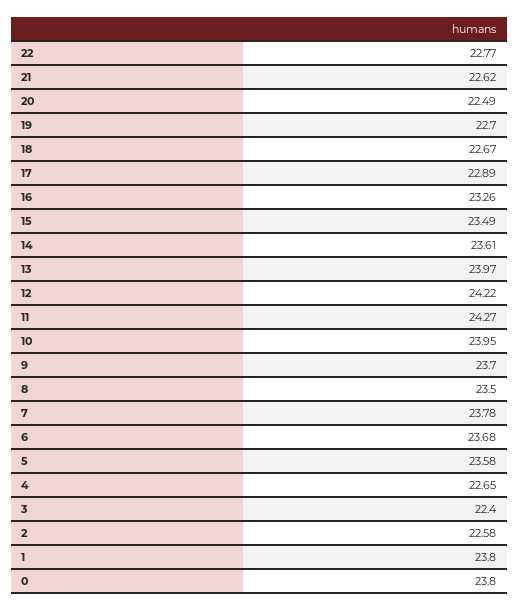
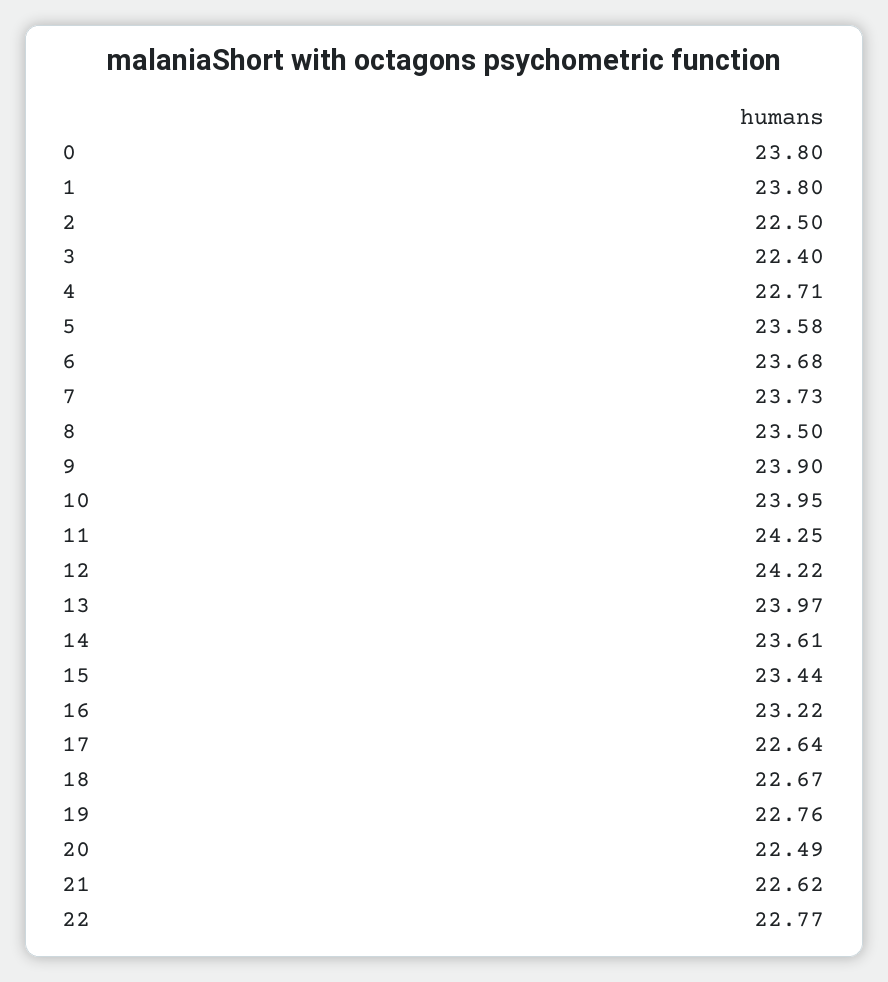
19: 22.7 -> 22.76
17: 22.89 -> 22.64
16: 23.26 -> 23.22
15: 23.49 -> 23.44
11: 24.27 -> 24.25
9: 23.7 -> 23.9
7: 23.78 -> 23.73
4: 22.65 -> 22.71
2: 22.58 -> 22.5

